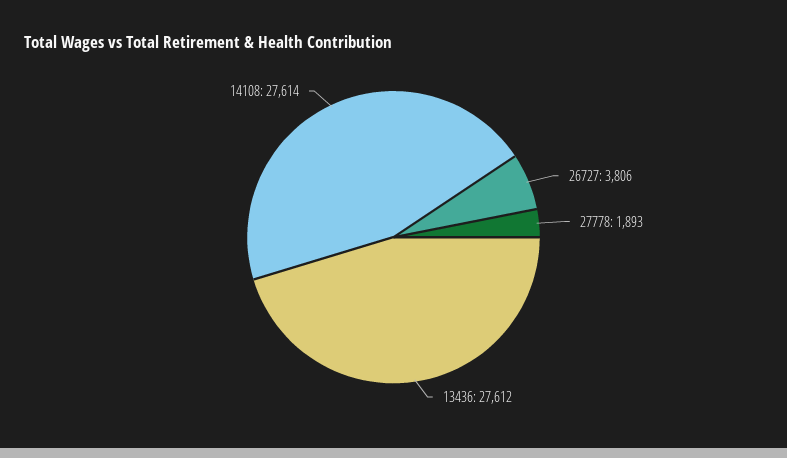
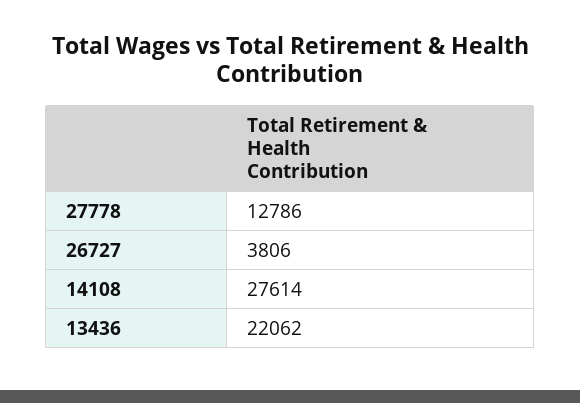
27778: 1893 -> 12786
13436: 27612 -> 22062

